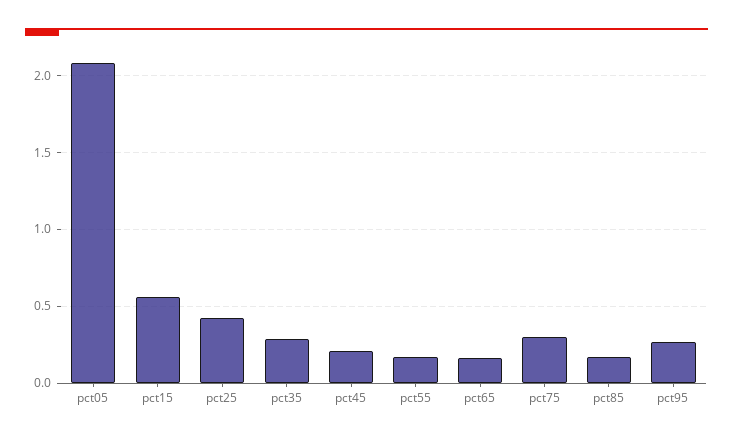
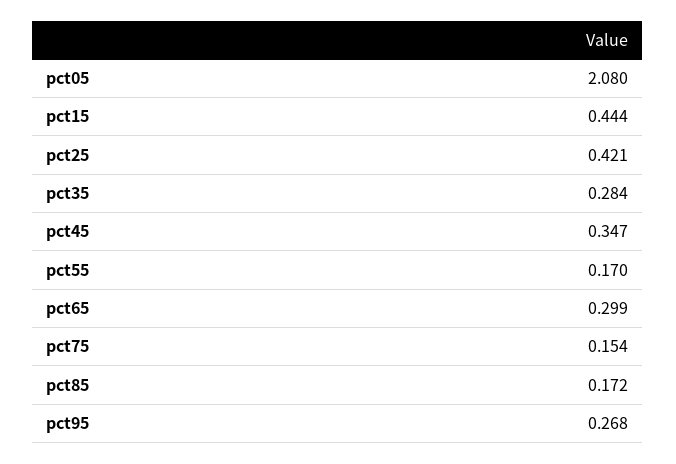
pct15: 0.55 -> 0.444
pct45: 0.2 -> 0.347
pct65: 0.15 -> 0.299
pct75: 0.3 -> 0.154

